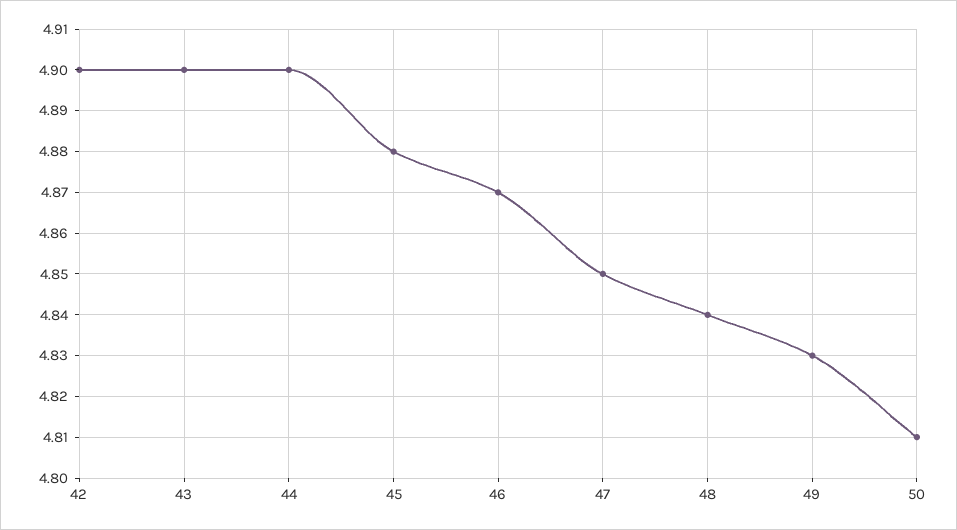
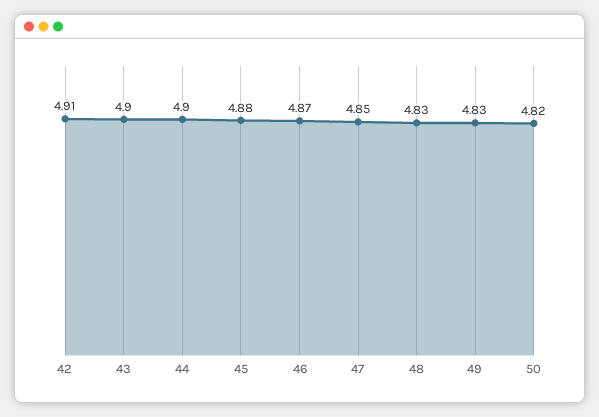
42: 4.9 -> 4.91
48: 4.84 -> 4.83
50: 4.81 -> 4.82

